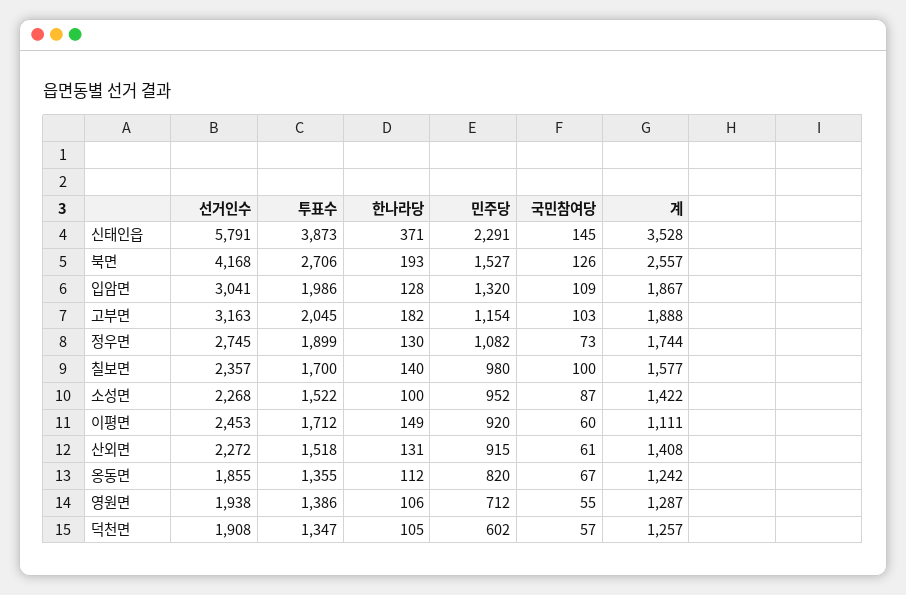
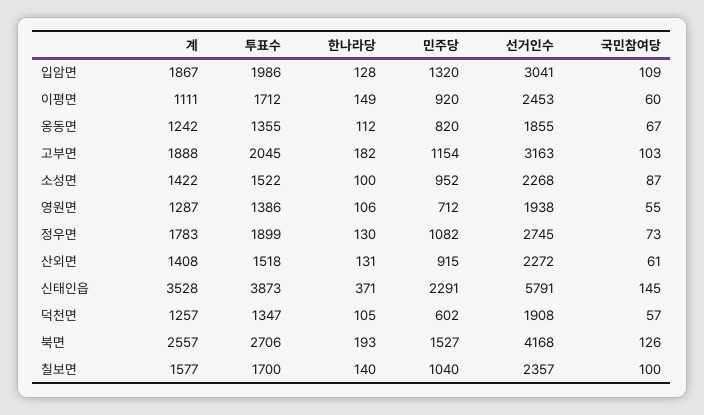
계, 정우면: 1744 -> 1783
민주당, 칠보면: 980 -> 1040

